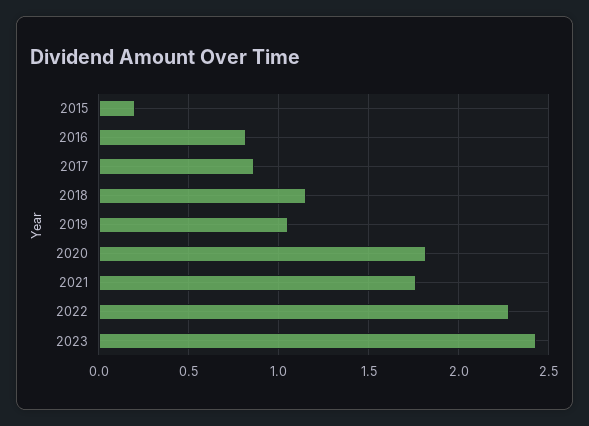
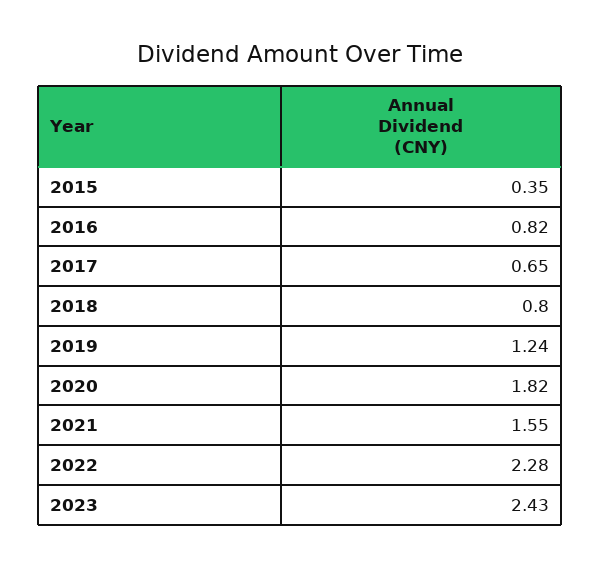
2015: 0.2 -> 0.35
2017: 0.85 -> 0.65
2018: 1.15 -> 0.8
2019: 1.05 -> 1.24
2021: 1.75 -> 1.55

